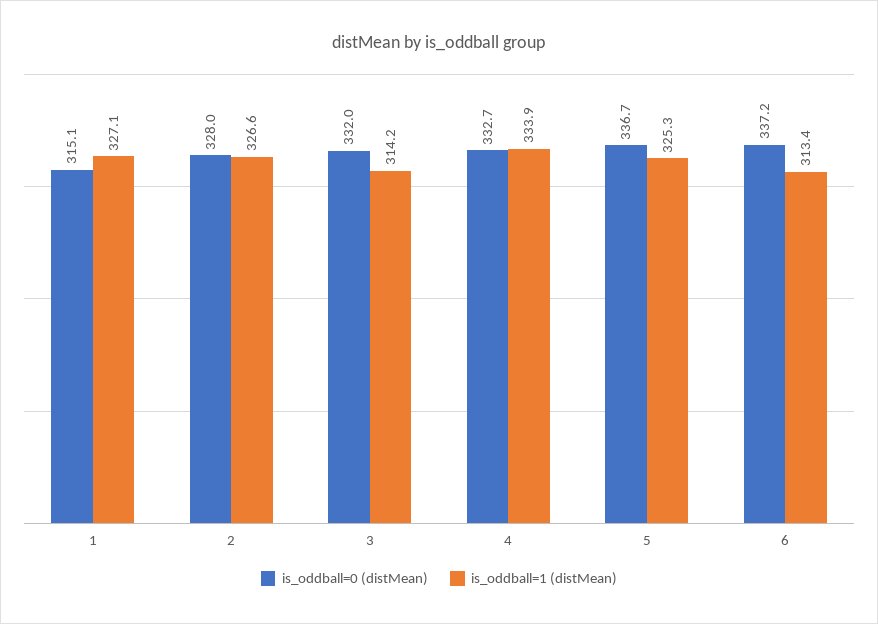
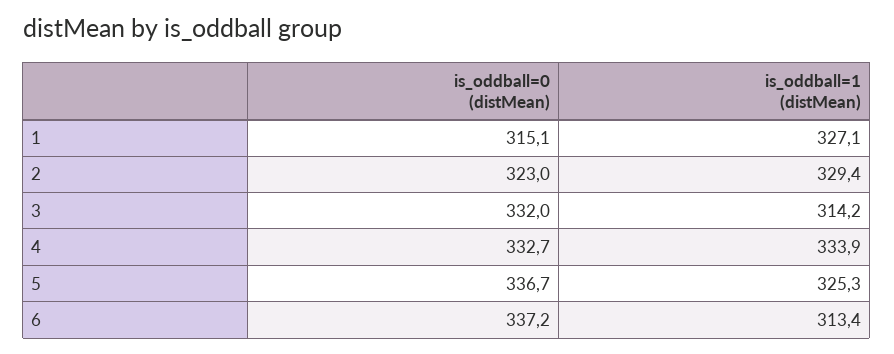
is_oddball=0 (distMean), 2: 328 -> 323
is_oddball=1 (distMean), 2: 326.6 -> 329.4

